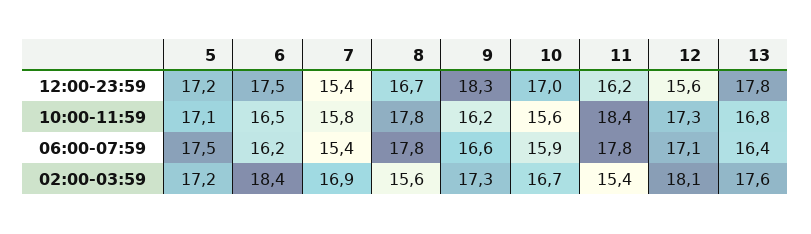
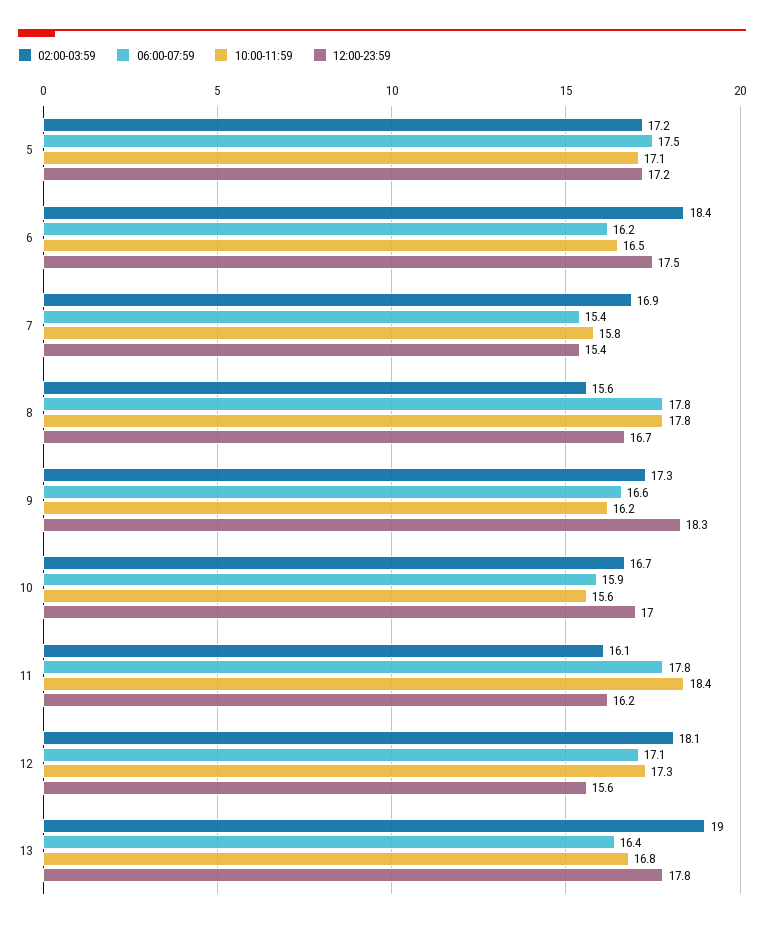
02:00-03:59, 11: 15.4 -> 16.1
02:00-03:59, 13: 17.6 -> 19

